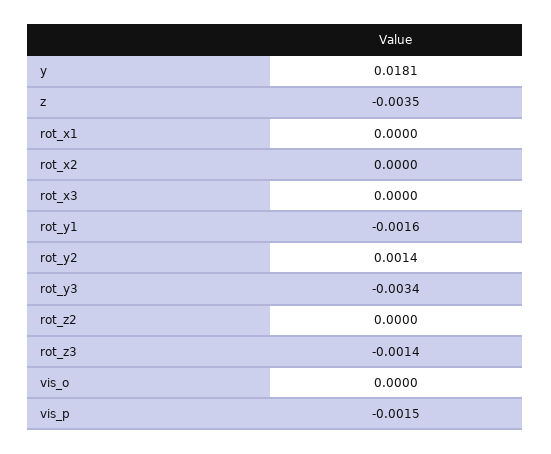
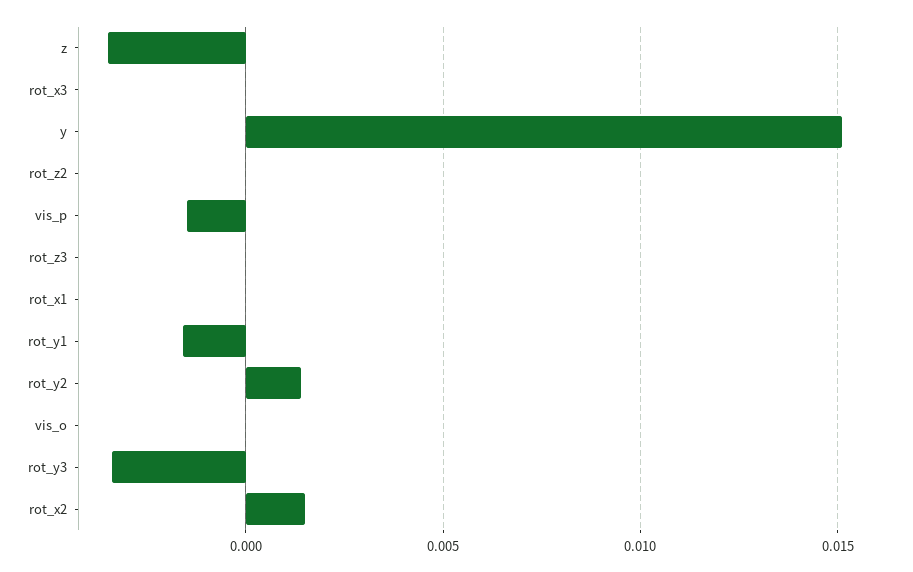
y: 0.0181 -> 0.015
rot_x2: 0 -> 0.0015
rot_z3: -0.0014 -> 0

